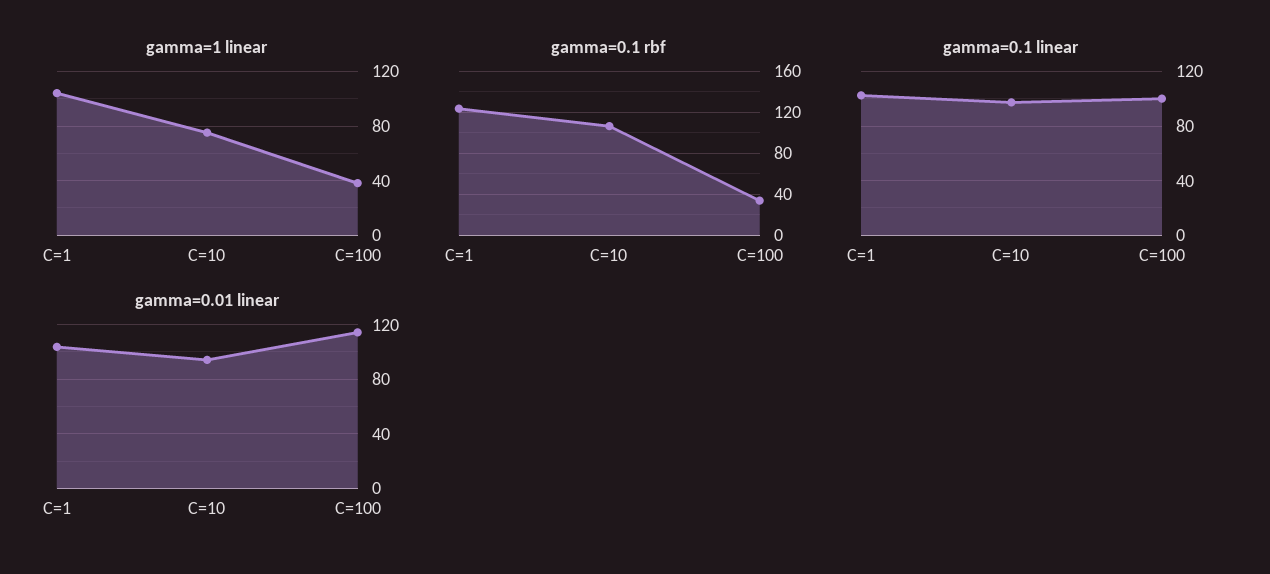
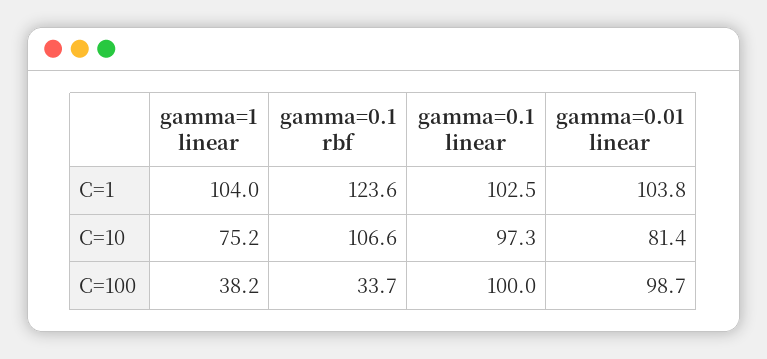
gamma=0.01 linear, C=10: 95 -> 81.4
gamma=0.01 linear, C=100: 115 -> 98.7

